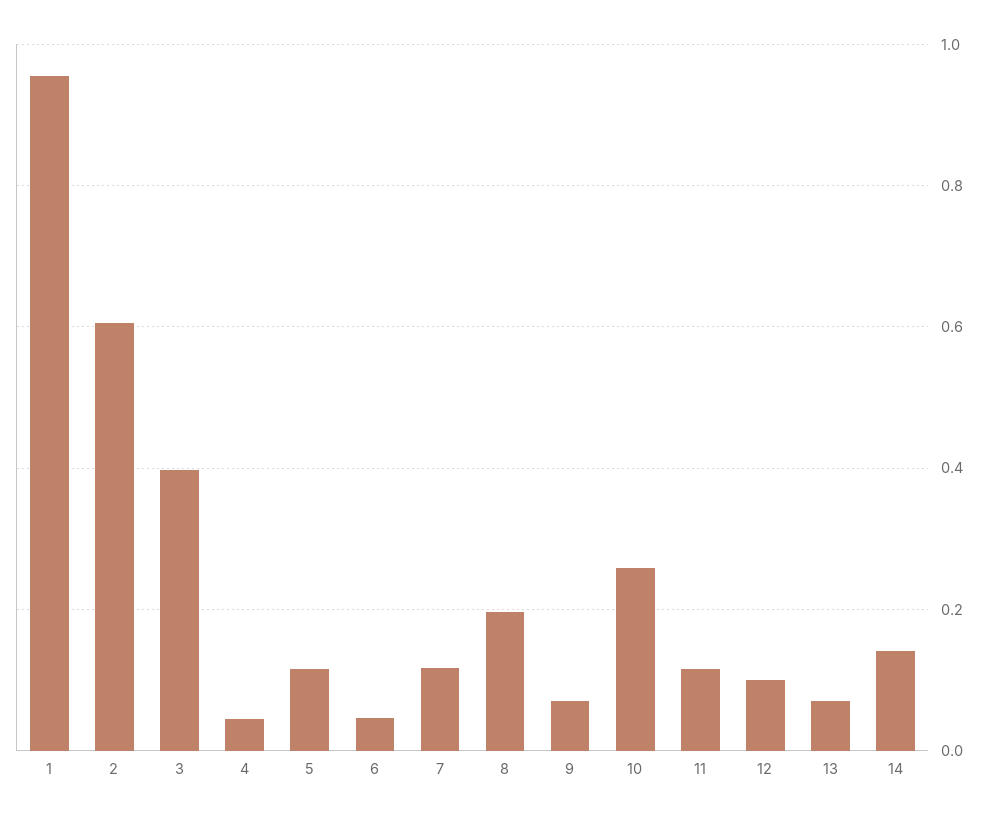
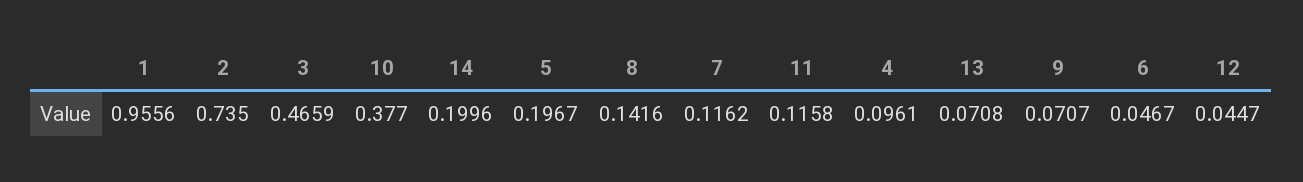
2: 0.6 -> 0.735
3: 0.4 -> 0.4659
4: 0.04 -> 0.0961
5: 0.12 -> 0.1967
8: 0.2 -> 0.1416
10: 0.26 -> 0.377
12: 0.1 -> 0.0447
14: 0.14 -> 0.1996

